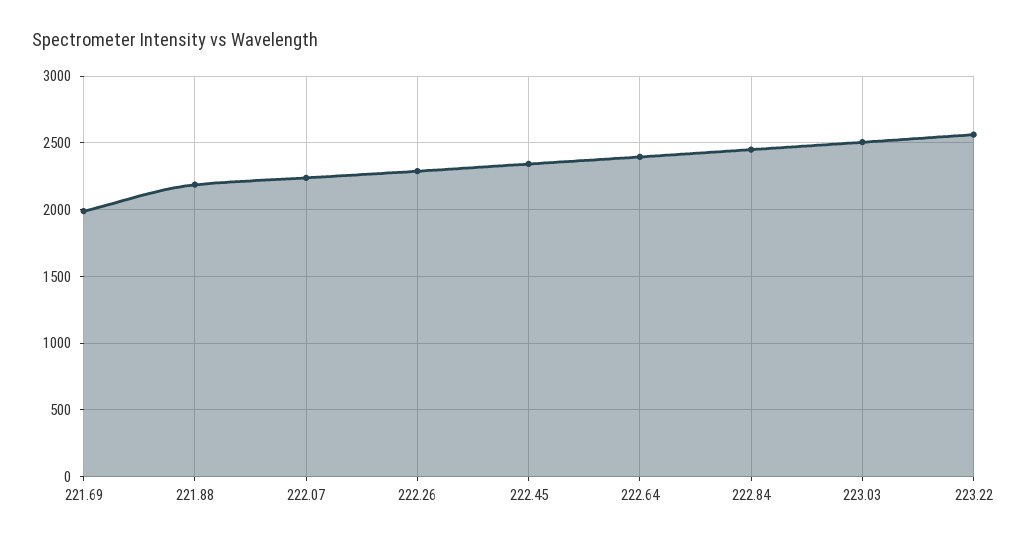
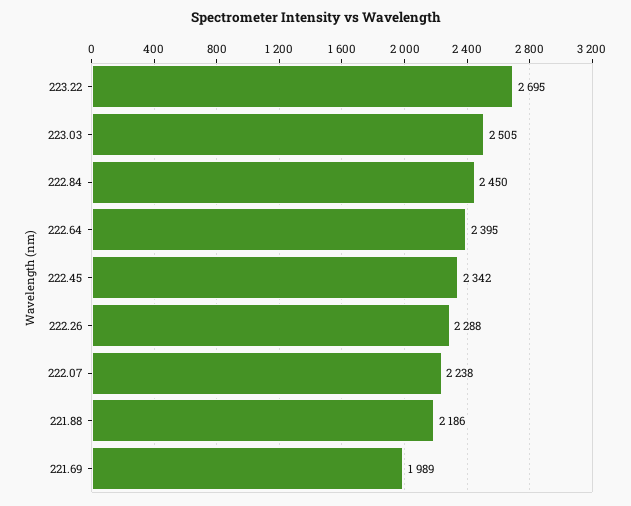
223.22: 2550 -> 2695

